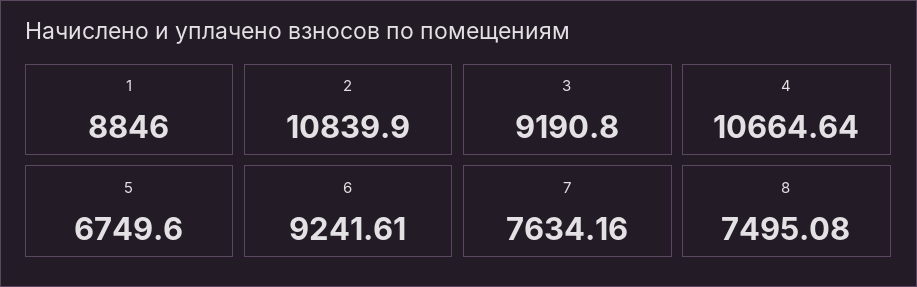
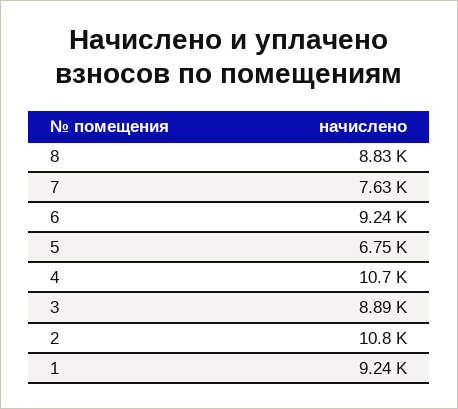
1: 8846 -> 9240
3: 9190.8 -> 8890
8: 7495.08 -> 8830

